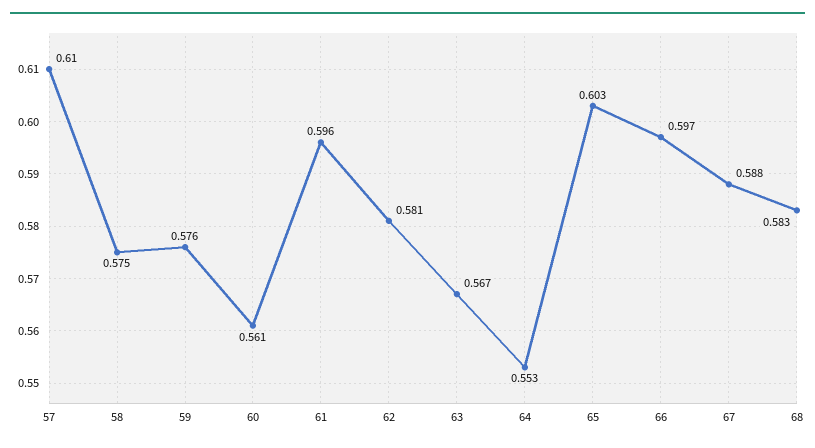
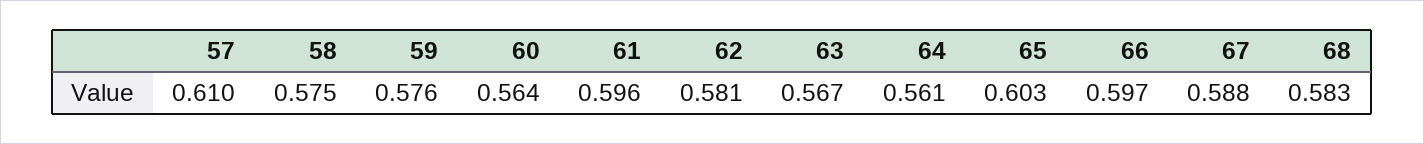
60: 0.561 -> 0.564
64: 0.553 -> 0.561

